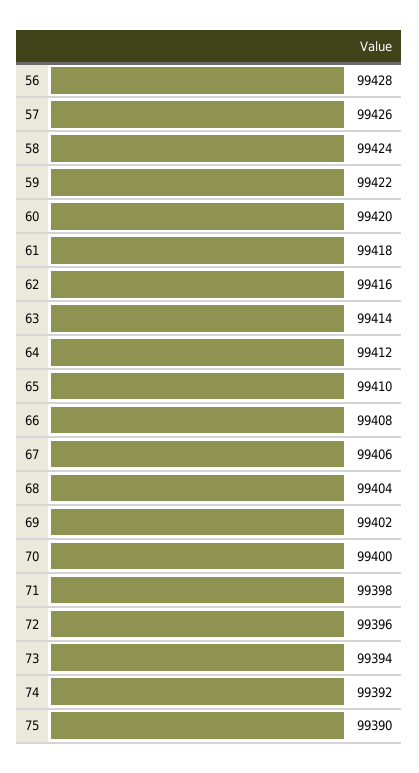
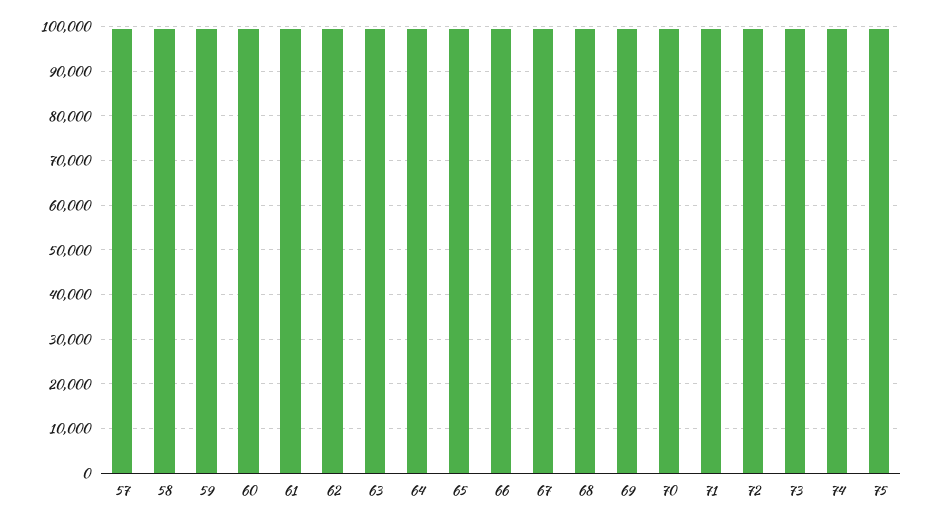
56: 99428 -> none

